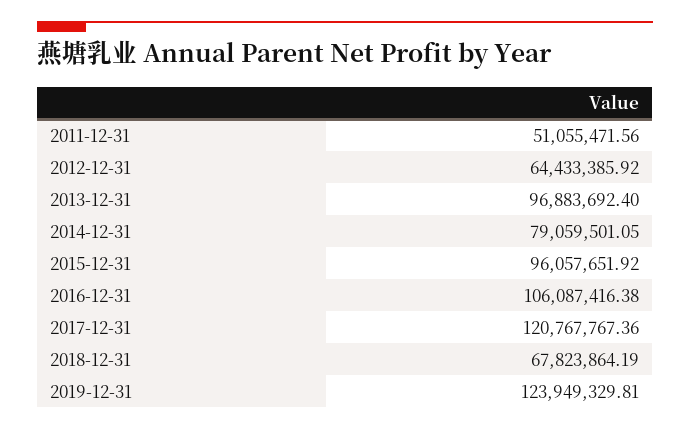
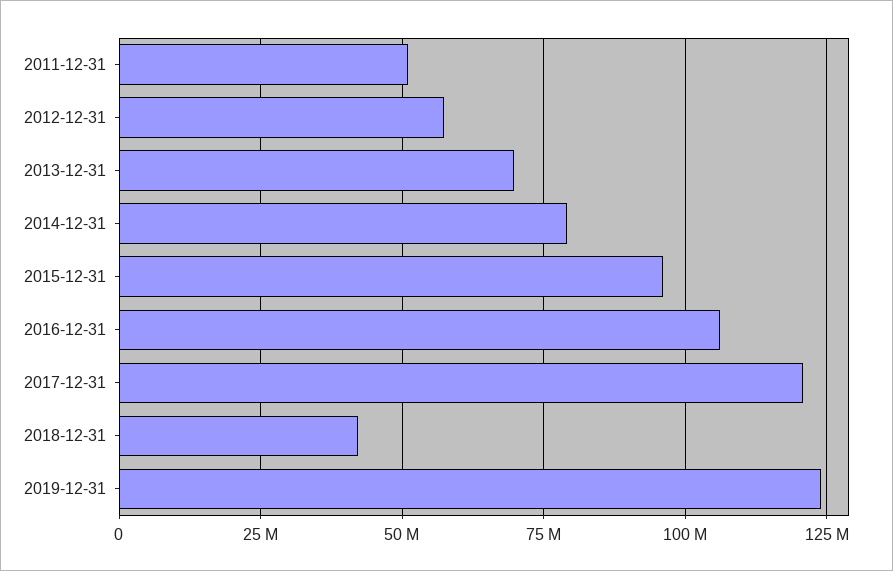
2012-12-31: 64433385.92 -> 57500000
2013-12-31: 96883692.4 -> 70000000
2018-12-31: 67823864.19 -> 42500000

